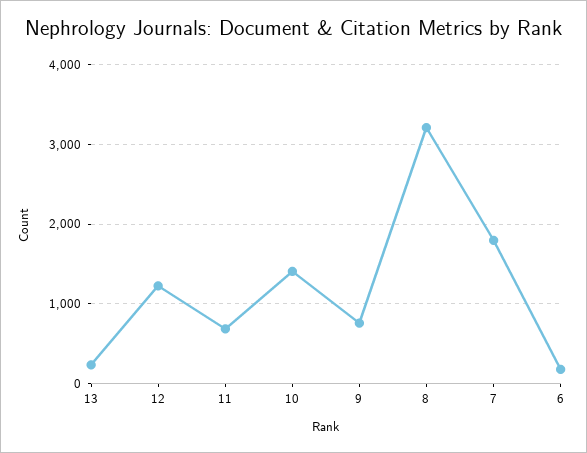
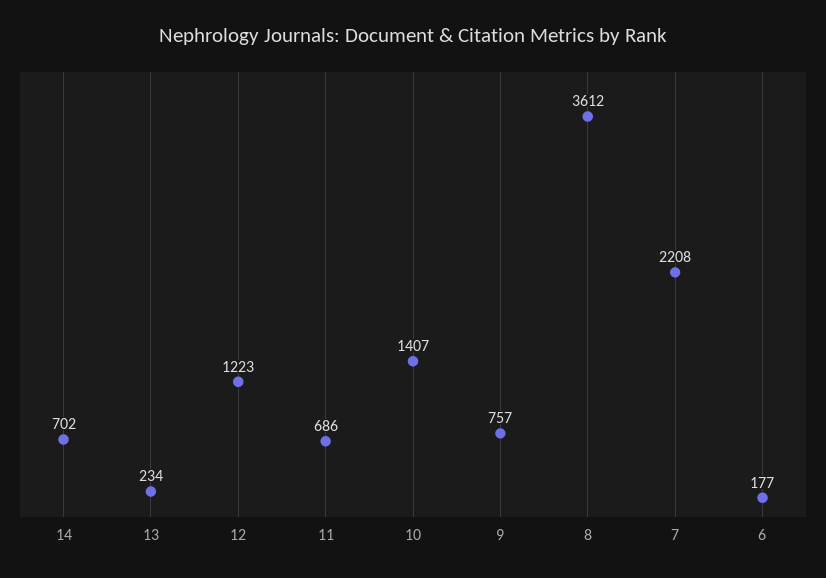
8: 3200 -> 3612
7: 1800 -> 2208
14: none -> 702

